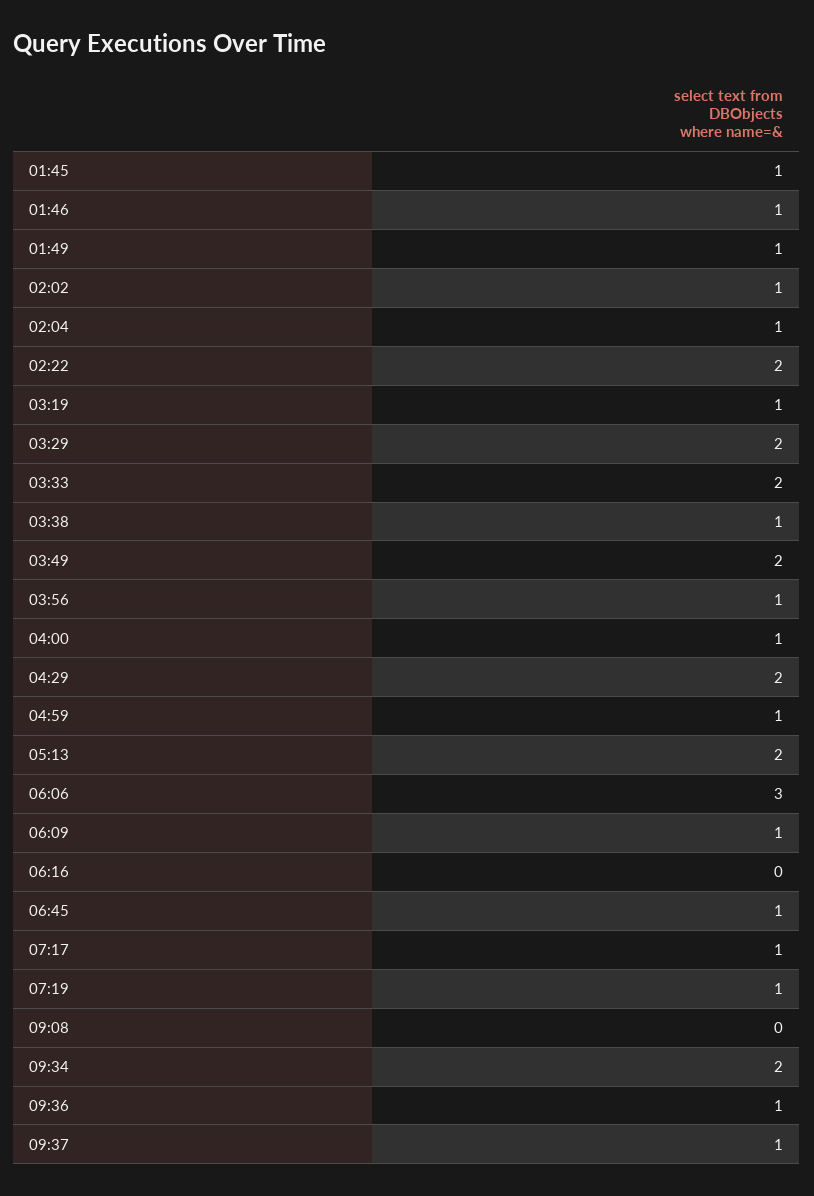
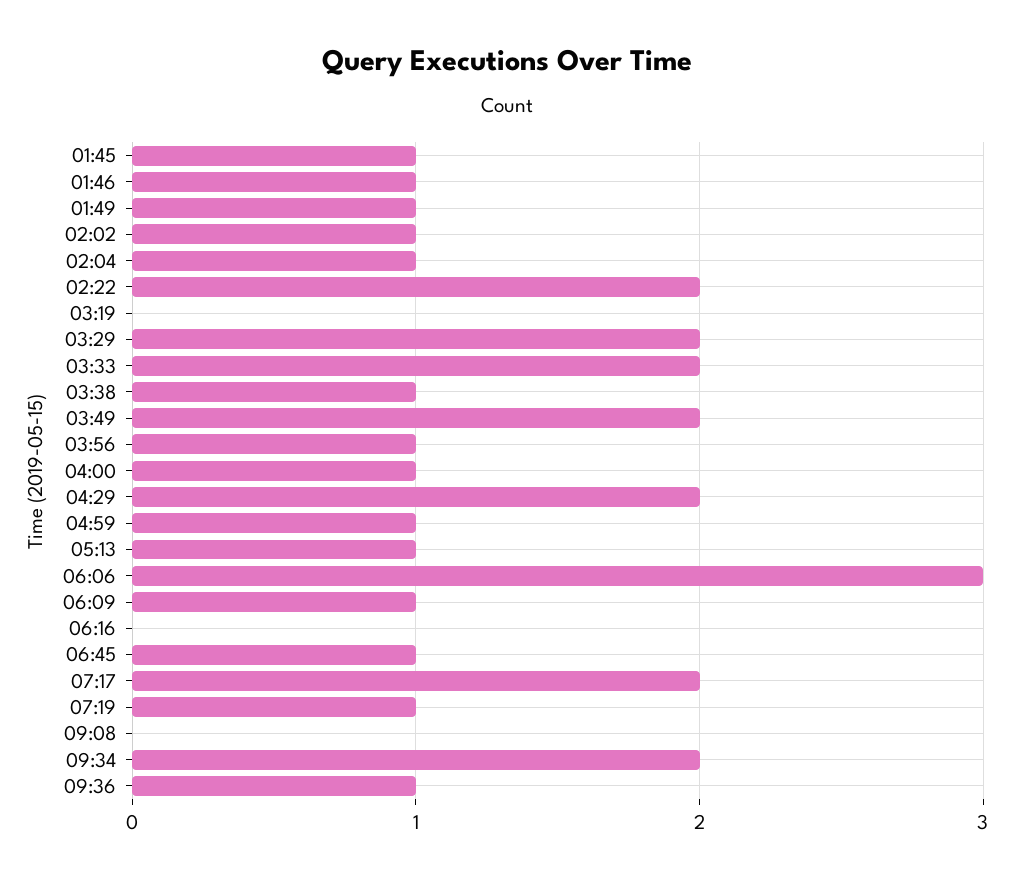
03:19: 1 -> 0
05:13: 2 -> 1
07:17: 1 -> 2
09:37: 1 -> none

